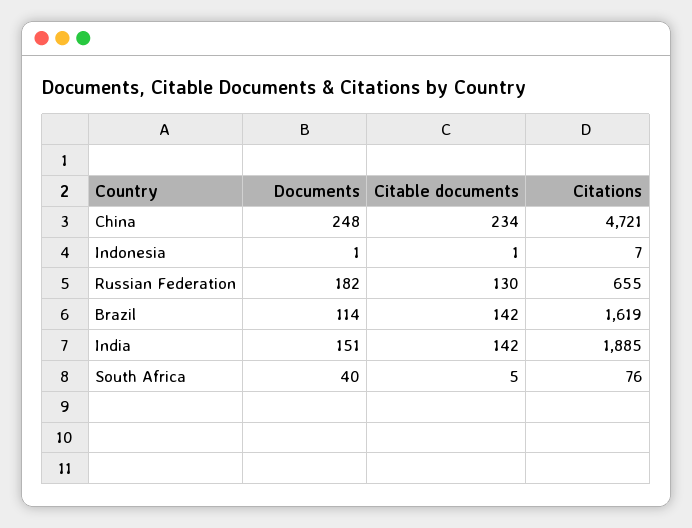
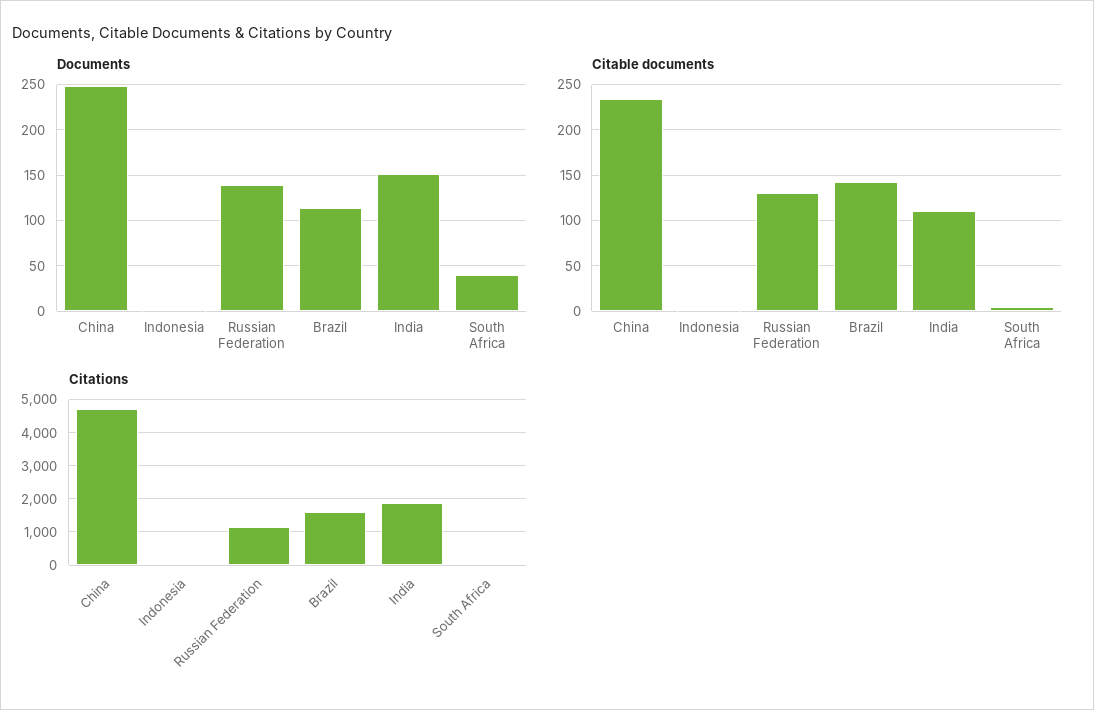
Documents, Russian Federation: 182 -> 140
Citations, Russian Federation: 655 -> 1200
Citable documents, India: 142 -> 110

